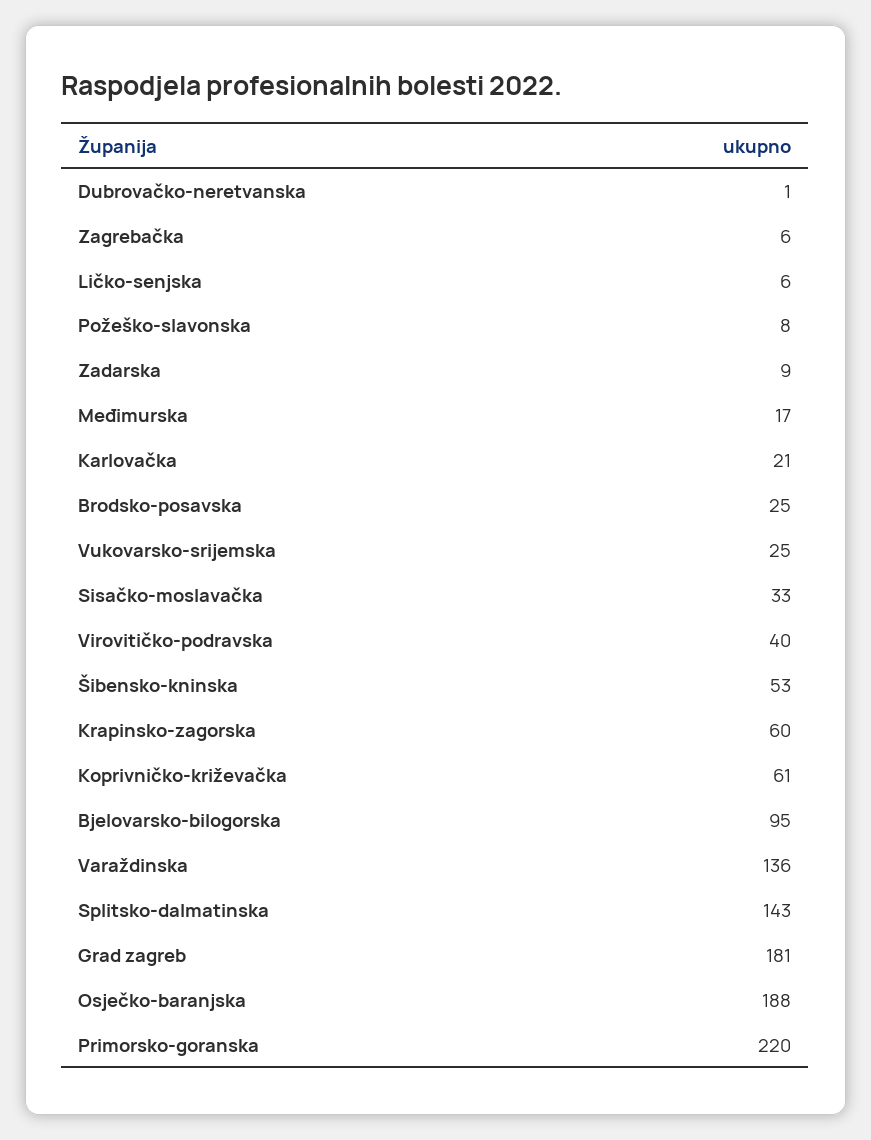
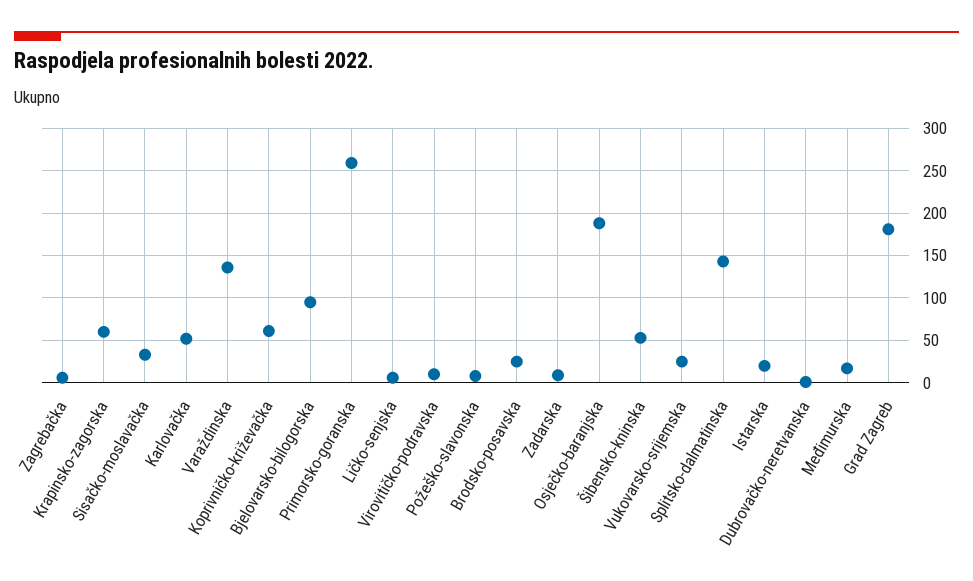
Karlovačka: 21 -> 50
Virovitičko-podravska: 40 -> 10
Primorsko-goranska: 220 -> 260
Istarska: none -> 20

